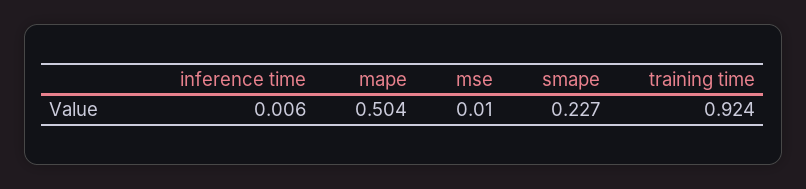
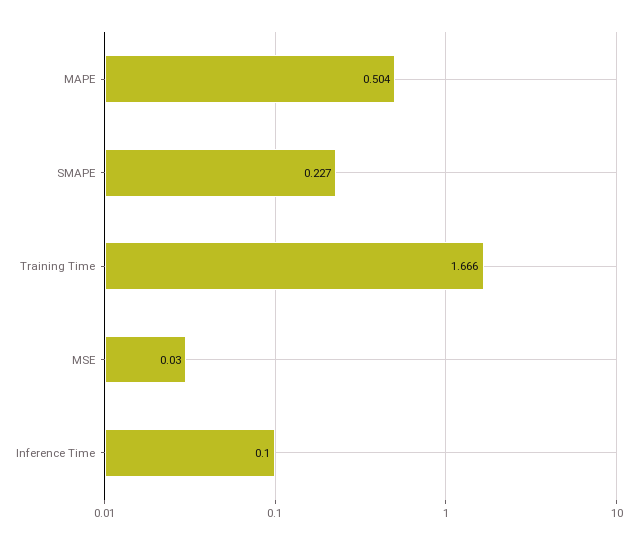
inference time: 0.006 -> 0.1
mse: 0.01 -> 0.03
training time: 0.924 -> 1.666

